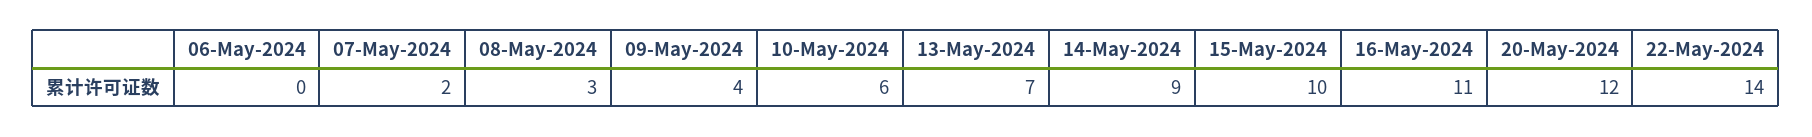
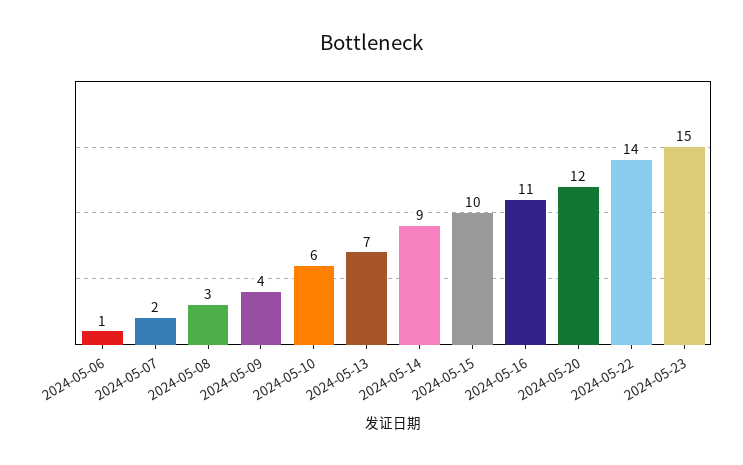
06-May-2024: 0 -> 1
2024-05-23: none -> 15

